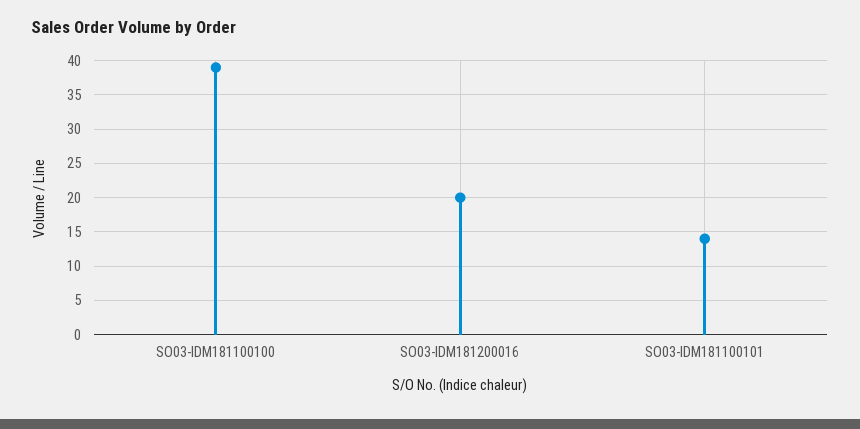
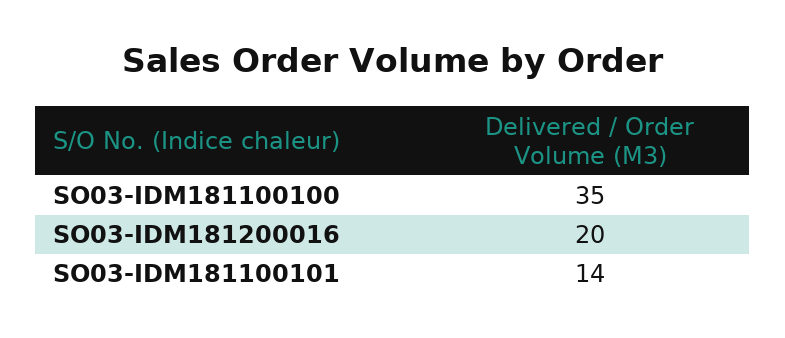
SO03-IDM181100100: 39 -> 35

